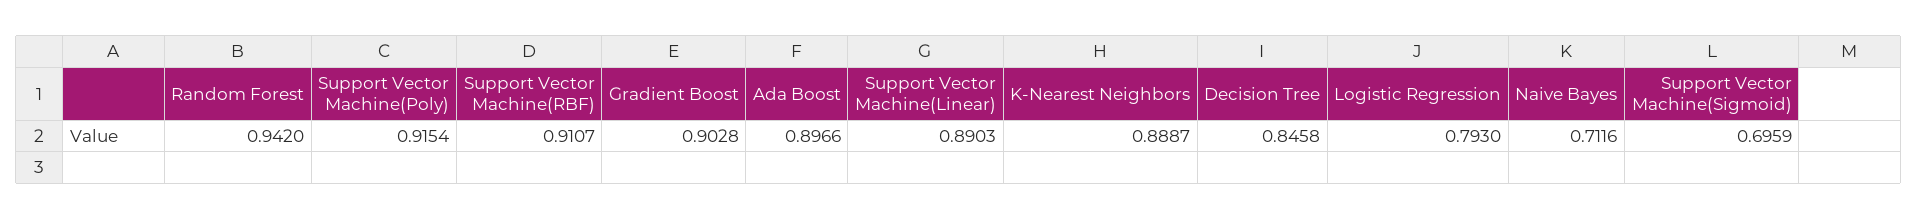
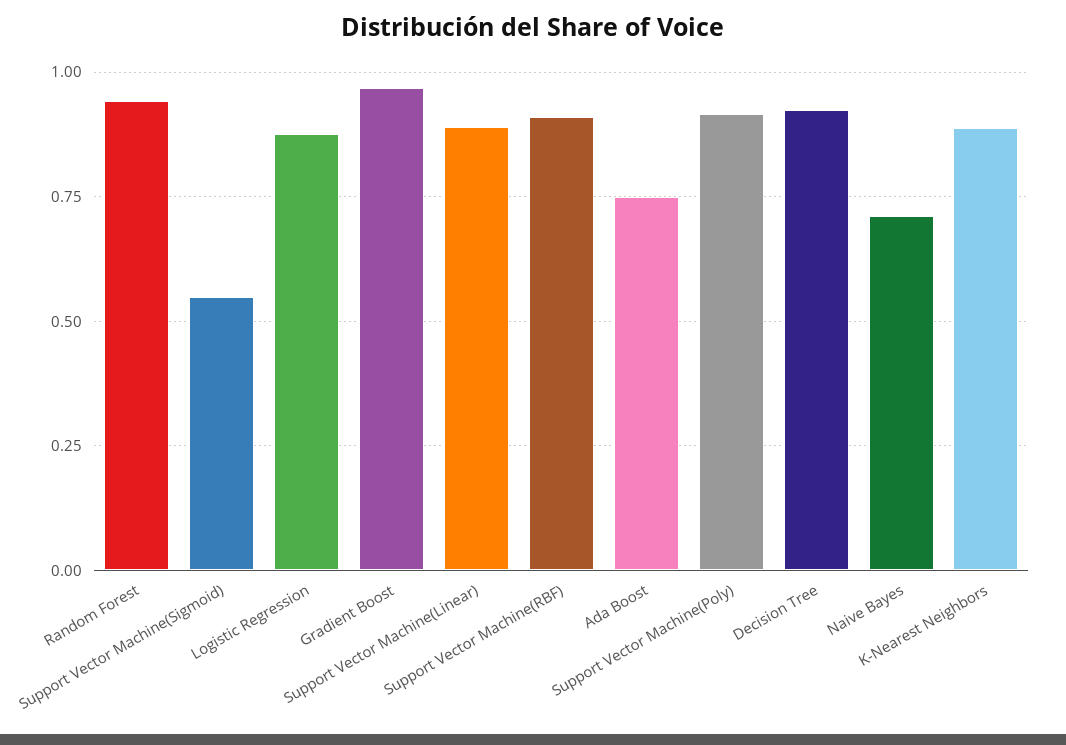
Gradient Boost: 0.9028 -> 0.975
Ada Boost: 0.8966 -> 0.75
Decision Tree: 0.8458 -> 0.925
Logistic Regression: 0.793 -> 0.875
Support Vector Machine(Sigmoid): 0.6959 -> 0.55

